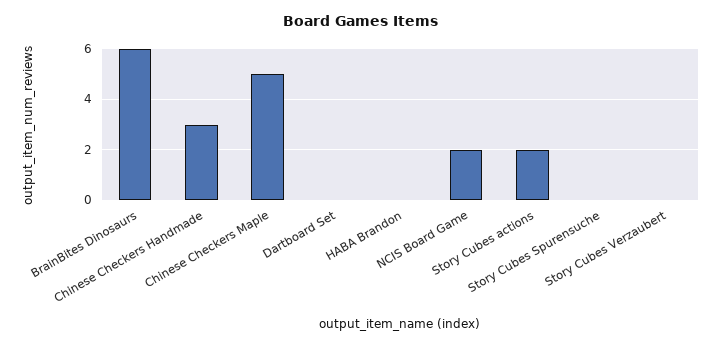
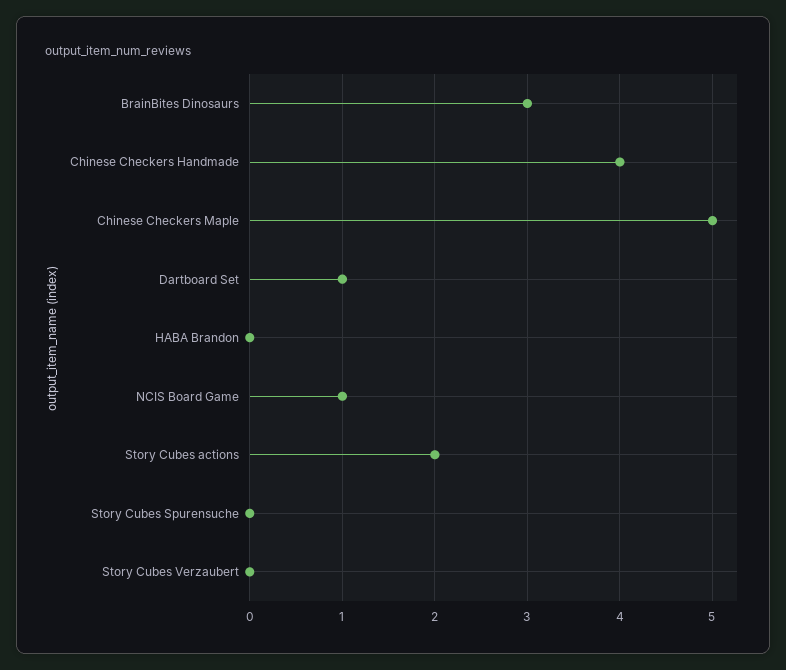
BrainBites Dinosaurs: 6 -> 3
Chinese Checkers Handmade: 3 -> 4
Dartboard Set: 0 -> 1
NCIS Board Game: 2 -> 1

